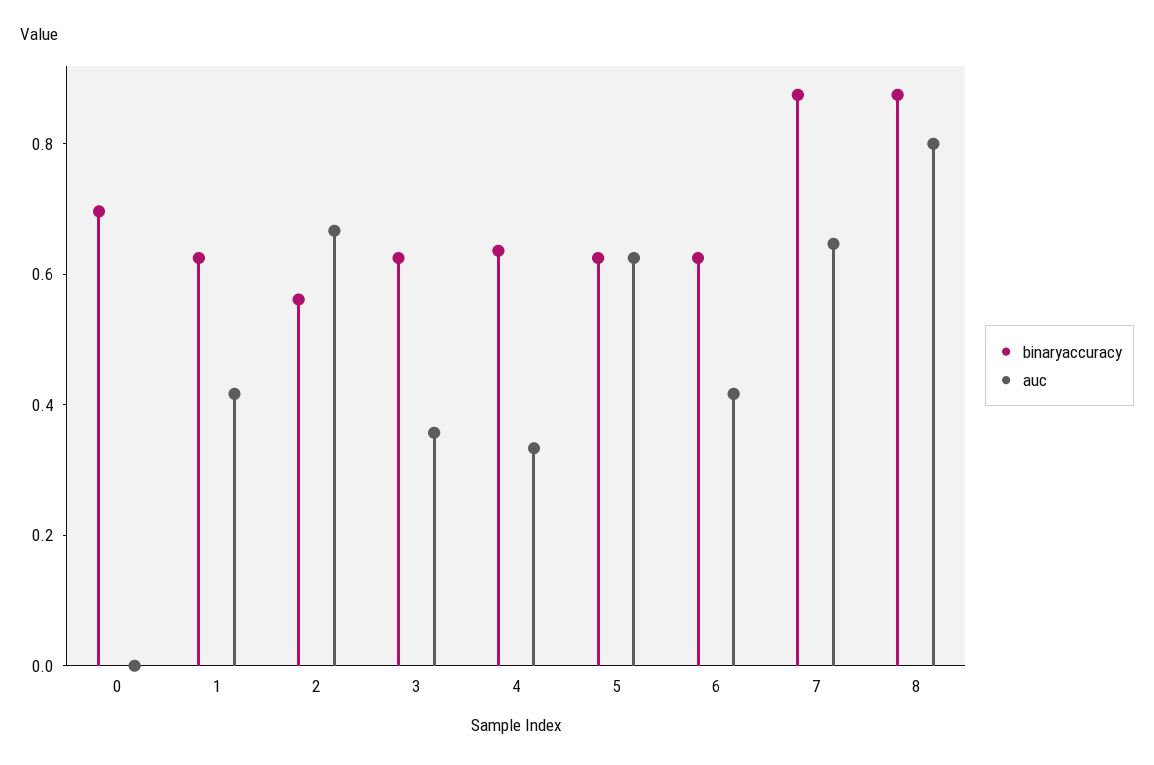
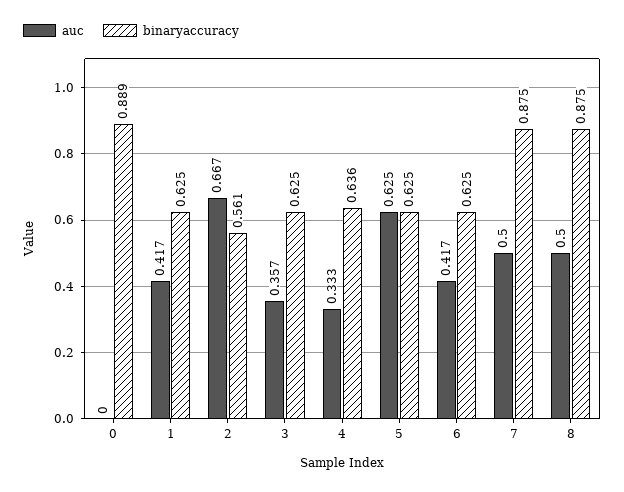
binaryaccuracy, 0: 0.7 -> 0.889
auc, 7: 0.65 -> 0.5
auc, 8: 0.8 -> 0.5

